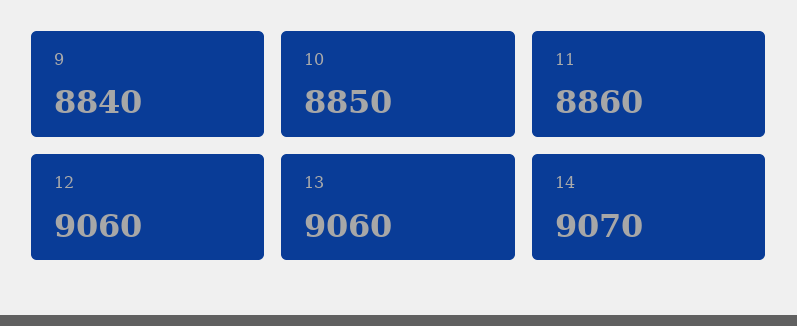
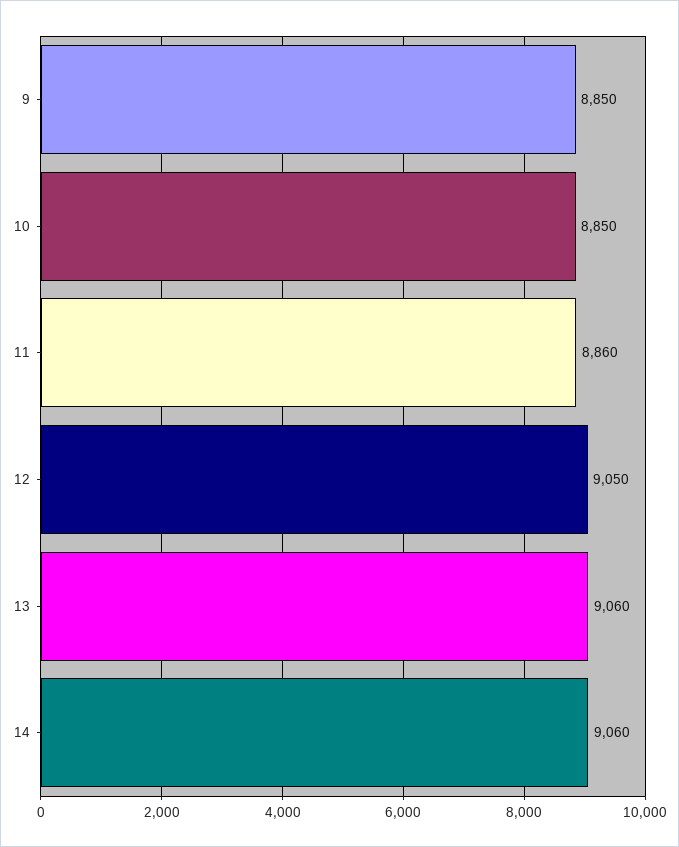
9: 8840 -> 8850
12: 9060 -> 9050
14: 9070 -> 9060

